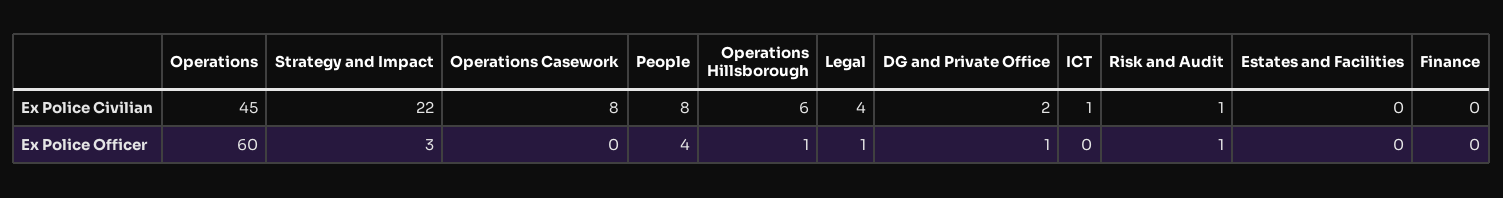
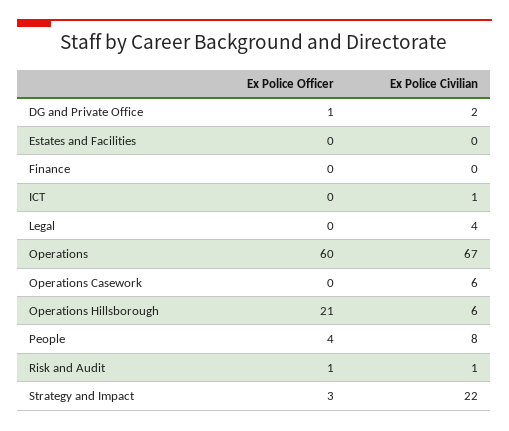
Operations, Ex Police Civilian: 45 -> 67
Operations Casework, Ex Police Civilian: 8 -> 6
Operations Hillsborough, Ex Police Officer: 1 -> 21
Legal, Ex Police Officer: 1 -> 0

